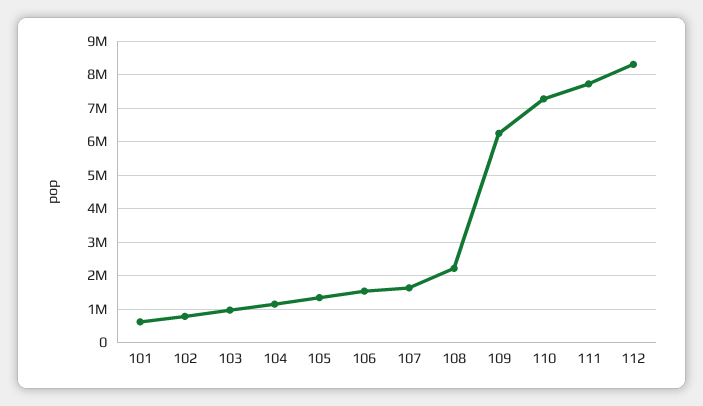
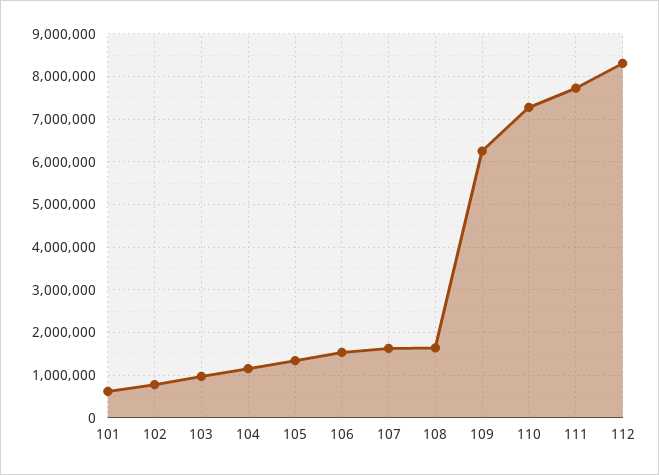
108: 2200000 -> 1600000

